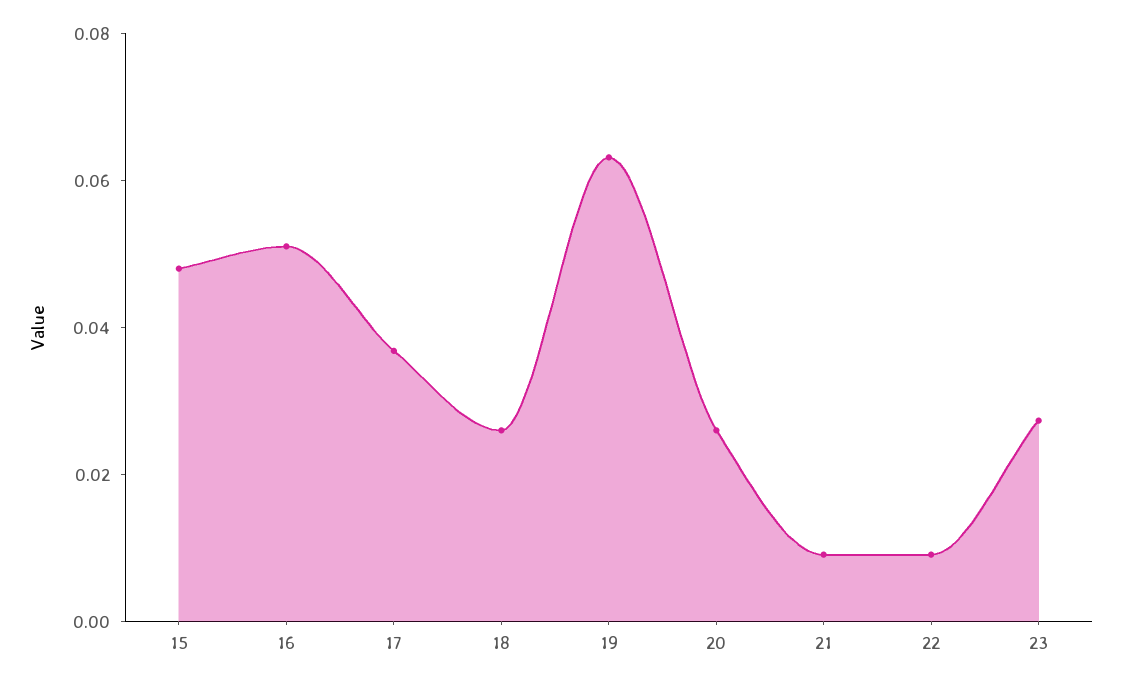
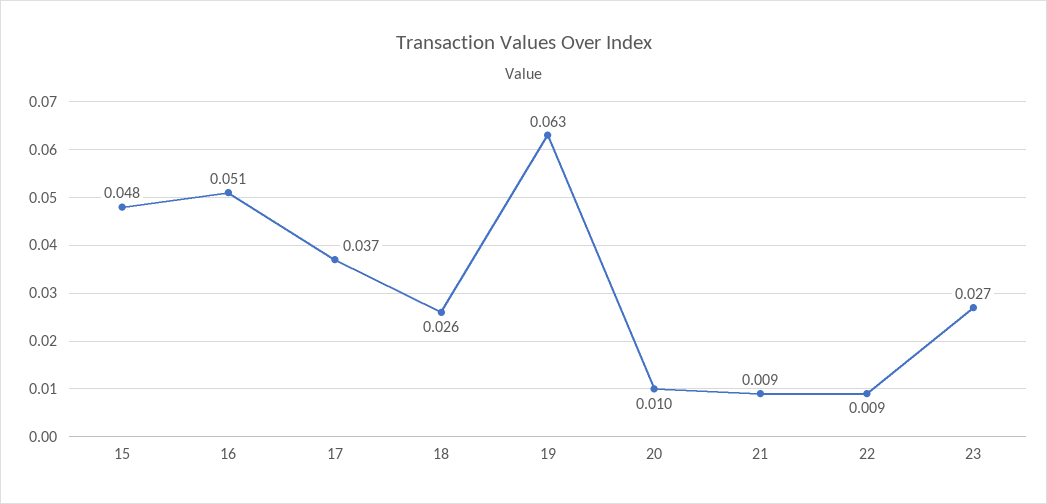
20: 0.025 -> 0.01

